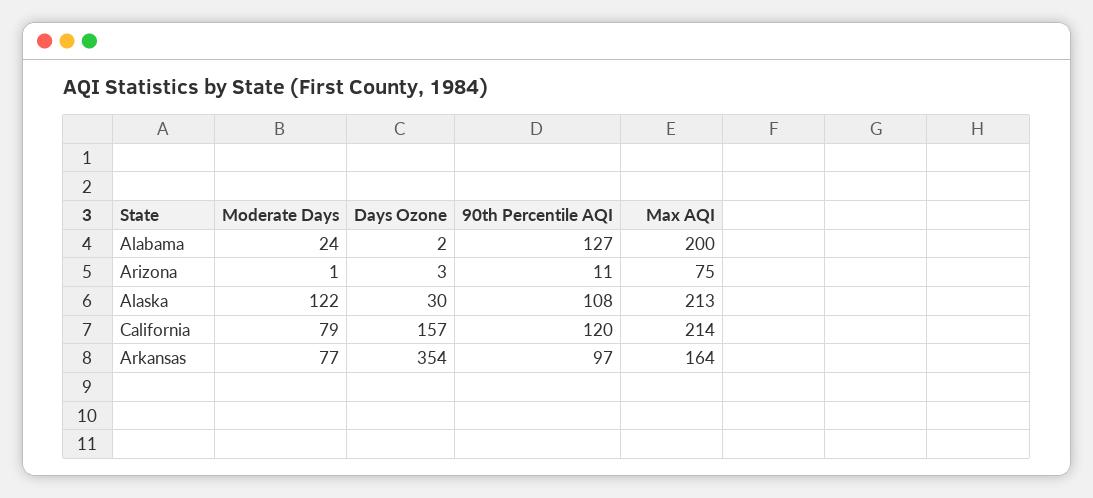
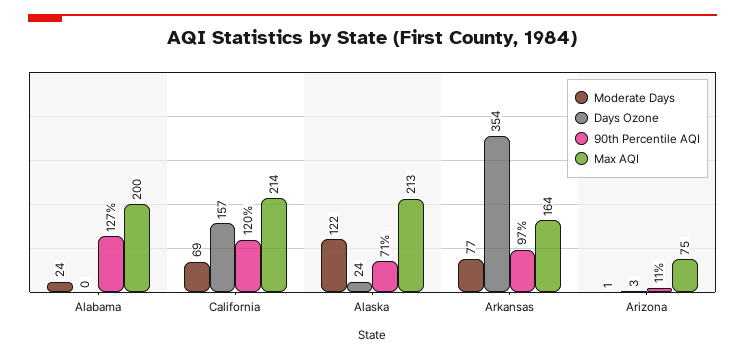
Days Ozone, Alabama: 2 -> 0
Days Ozone, Alaska: 30 -> 24
90th Percentile AQI, Alaska: 108 -> 71
Moderate Days, California: 79 -> 69

